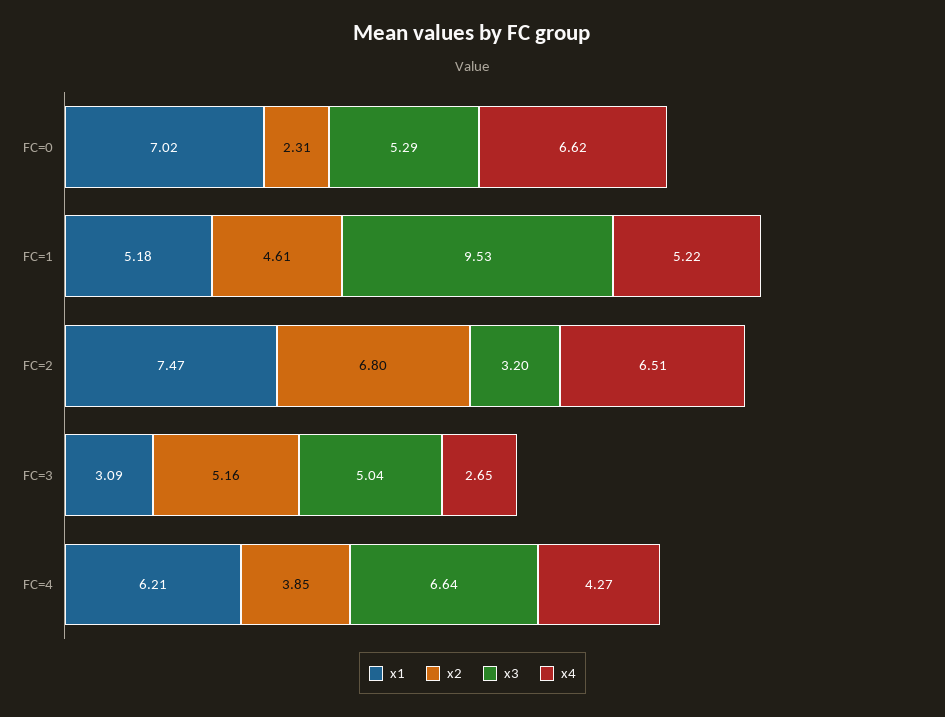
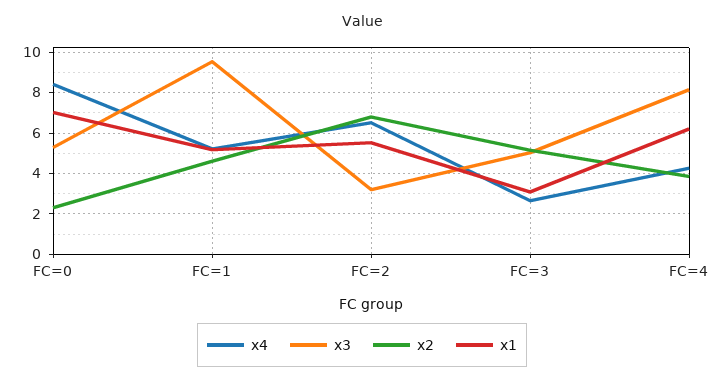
x4, FC=0: 6.62 -> 8.5
x1, FC=2: 7.47 -> 5.5
x3, FC=4: 6.64 -> 8

